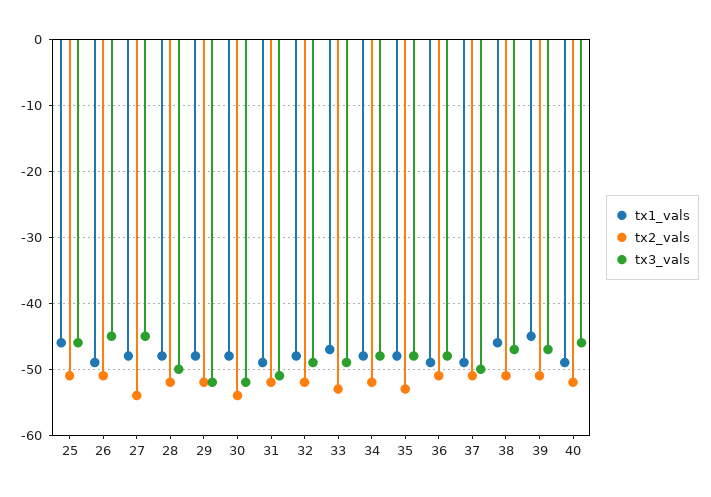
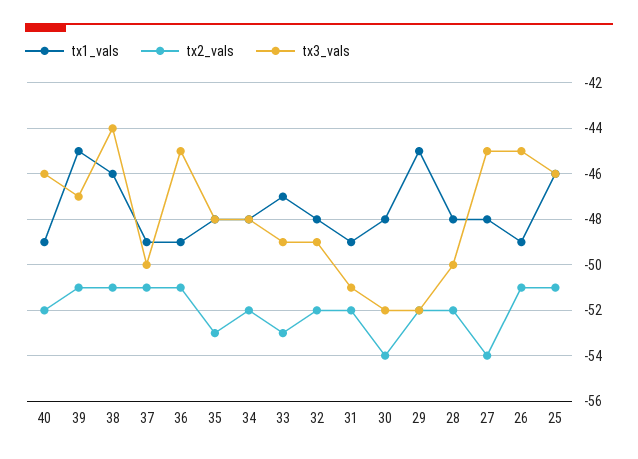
tx1_vals, 29: -48 -> -45
tx3_vals, 36: -48 -> -45
tx3_vals, 38: -47 -> -44

